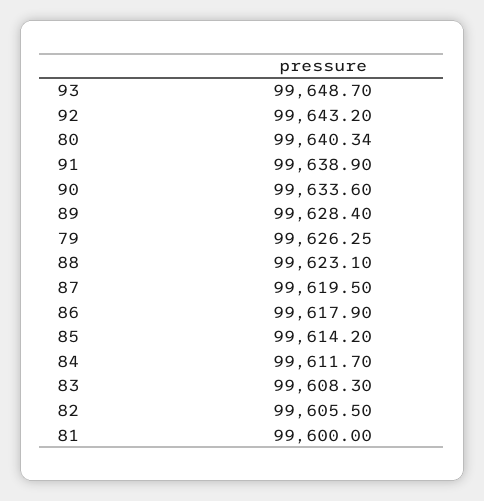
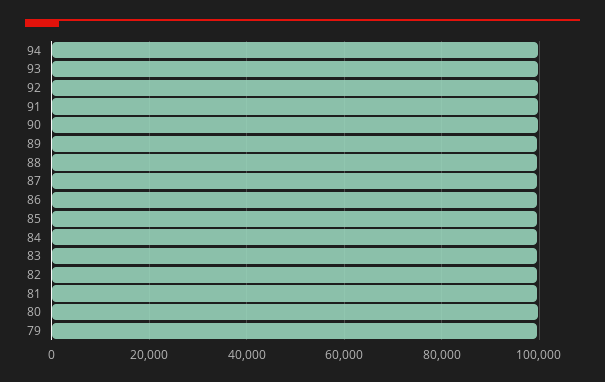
94: none -> 100000

